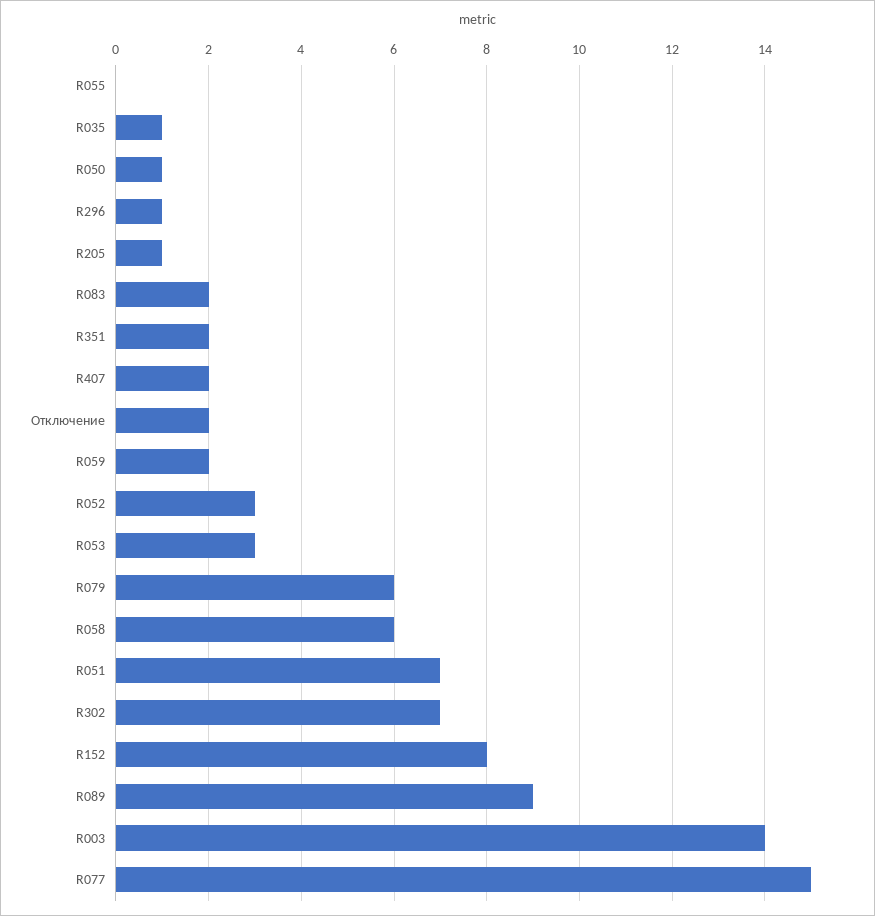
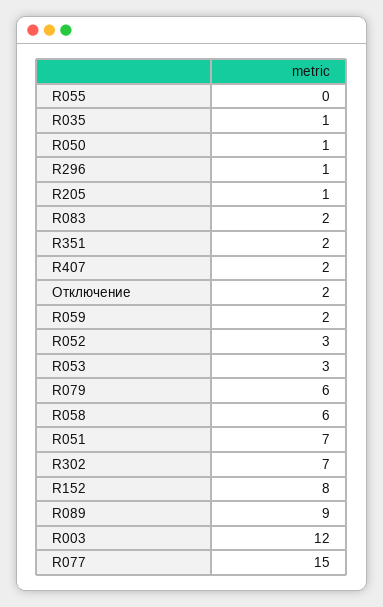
R003: 14 -> 12

